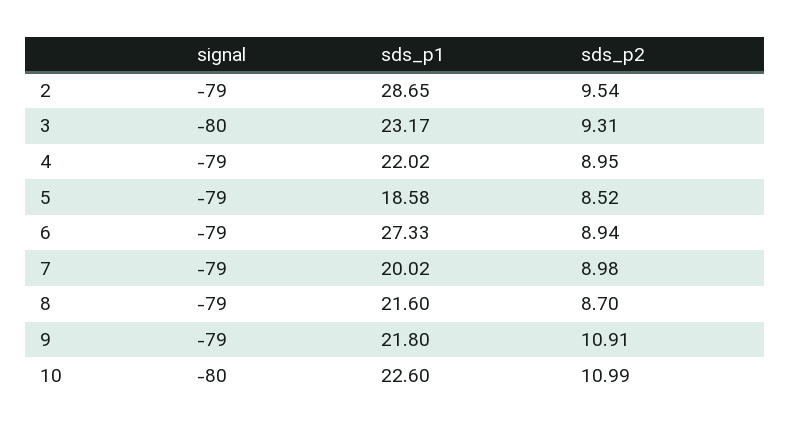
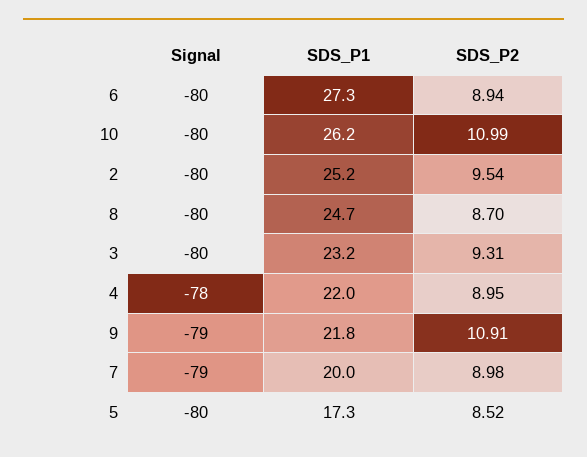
signal, 2: -79 -> -80
sds_p1, 2: 28.65 -> 25.2
signal, 4: -79 -> -78
signal, 5: -79 -> -80
sds_p1, 5: 18.58 -> 17.3
signal, 6: -79 -> -80
signal, 8: -79 -> -80
sds_p1, 8: 21.6 -> 24.7
sds_p1, 10: 22.6 -> 26.2

